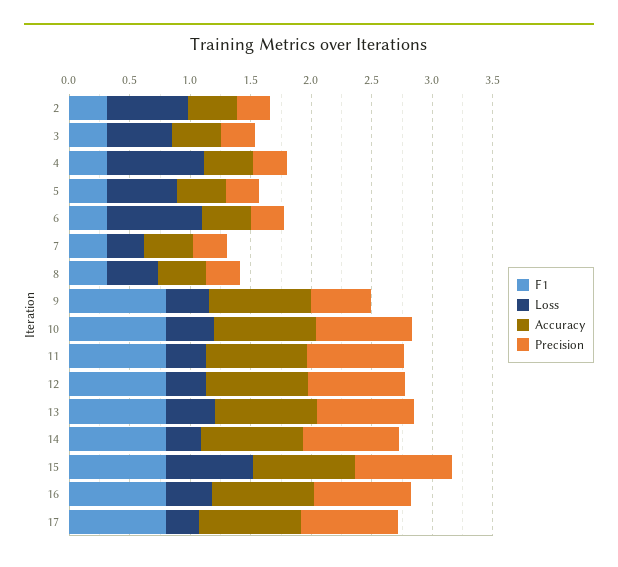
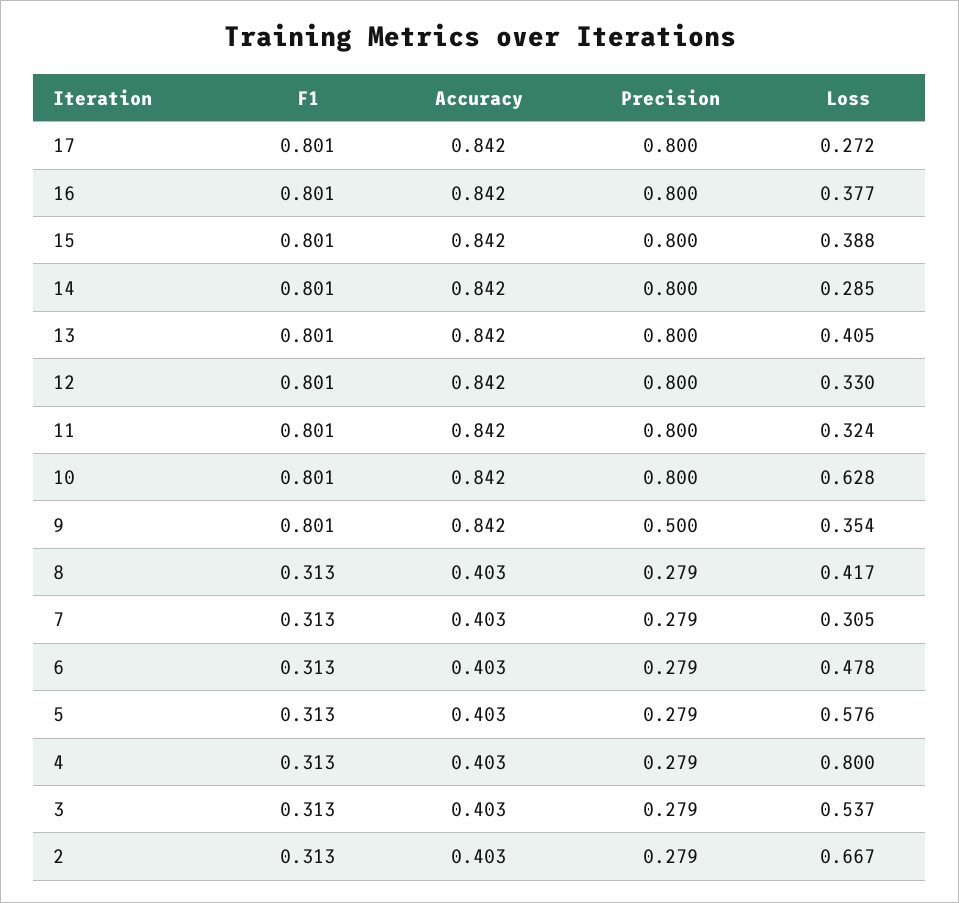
Loss, 6: 0.8 -> 0.478
Loss, 10: 0.4 -> 0.628
Loss, 15: 0.7 -> 0.388

